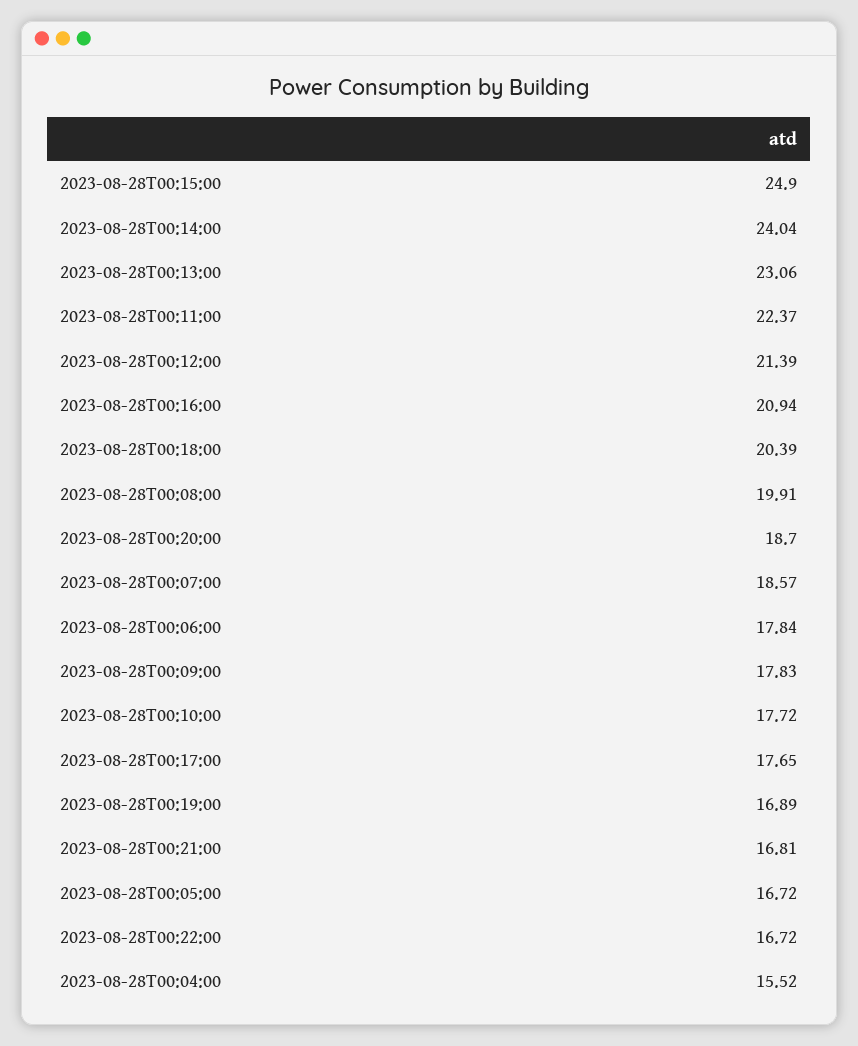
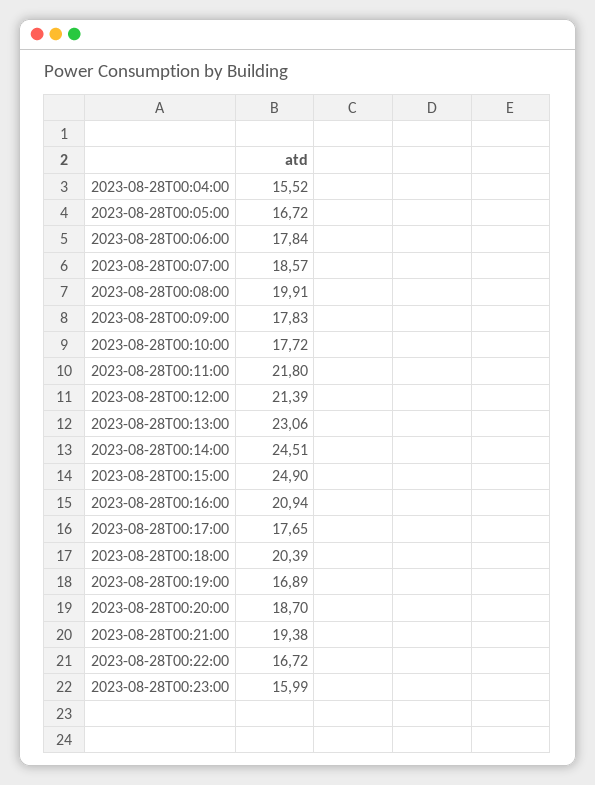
2023-08-28T00:14:00: 24.04 -> 24.51
2023-08-28T00:11:00: 22.37 -> 21.8
2023-08-28T00:21:00: 16.81 -> 19.38
2023-08-28T00:23:00: none -> 15.99

